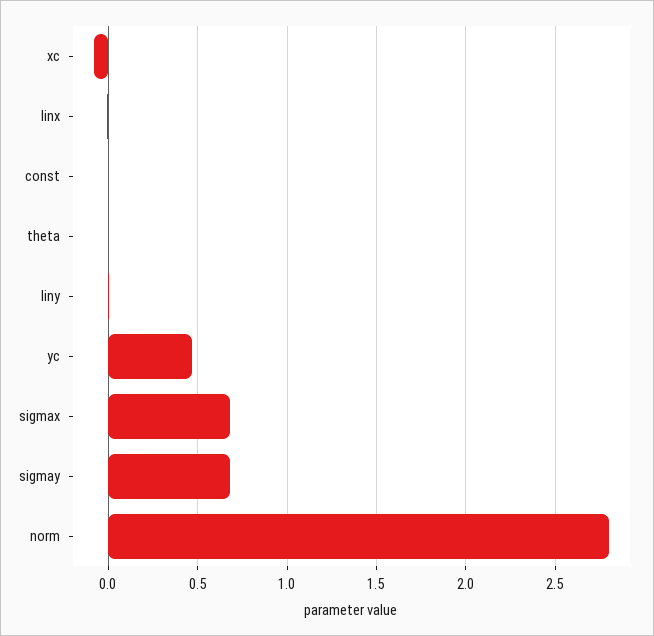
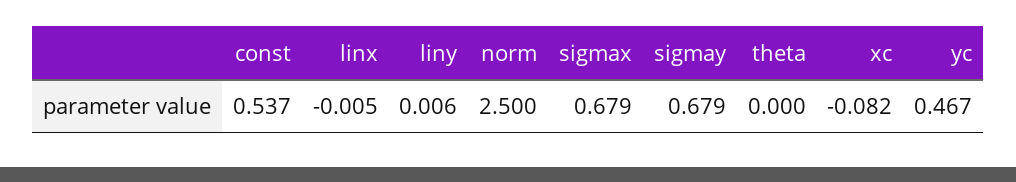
const: 0 -> 0.537
norm: 2.8 -> 2.5

